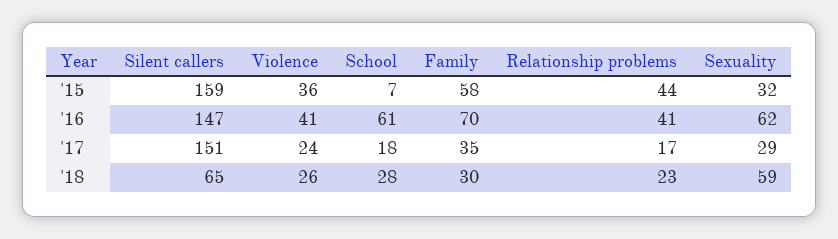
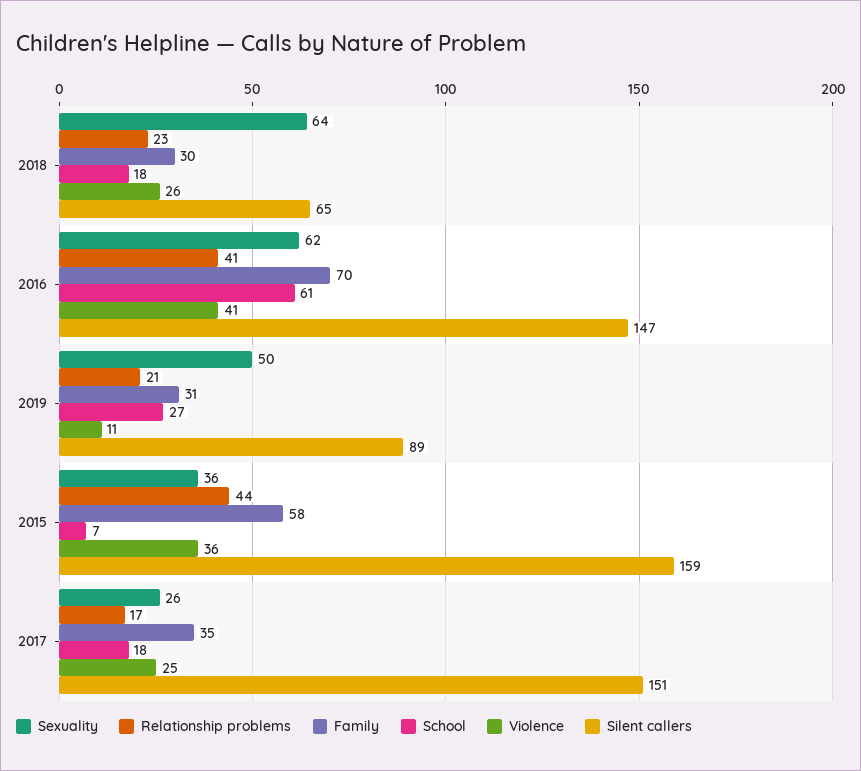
Sexuality, '15: 32 -> 36
Violence, '17: 24 -> 25
Sexuality, '17: 29 -> 26
School, '18: 28 -> 18
Sexuality, '18: 59 -> 64
Sexuality, 2019: none -> 50
Relationship problems, 2019: none -> 21
Family, 2019: none -> 31
School, 2019: none -> 27
Violence, 2019: none -> 11
Silent callers, 2019: none -> 89

